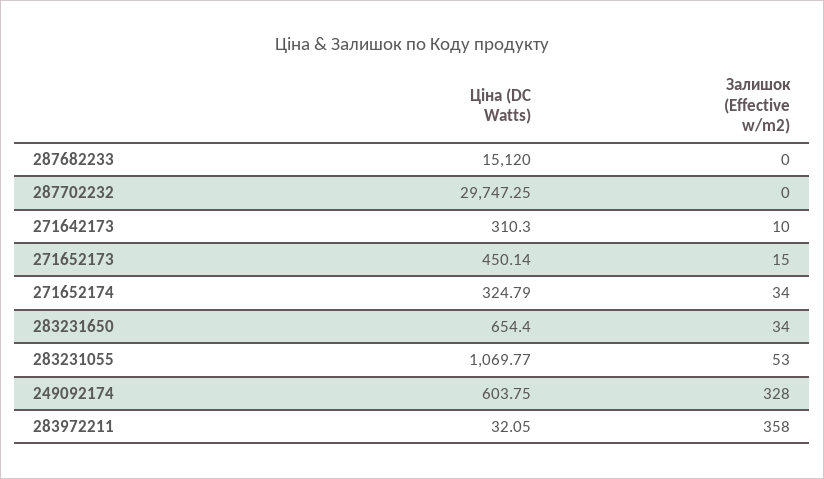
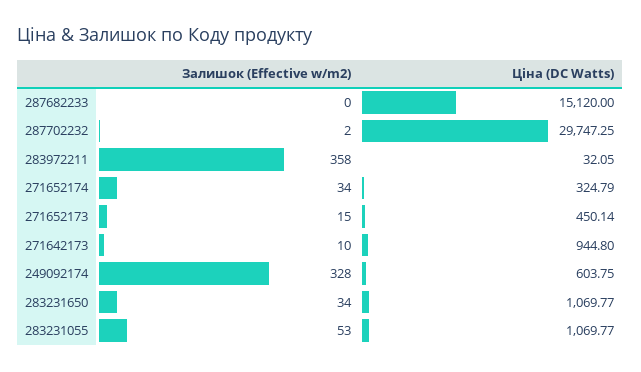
Залишок (Effective w/m2), 287702232: 0 -> 2
Ціна (DC Watts), 271642173: 310.3 -> 944.8
Ціна (DC Watts), 283231650: 654.4 -> 1069.77

